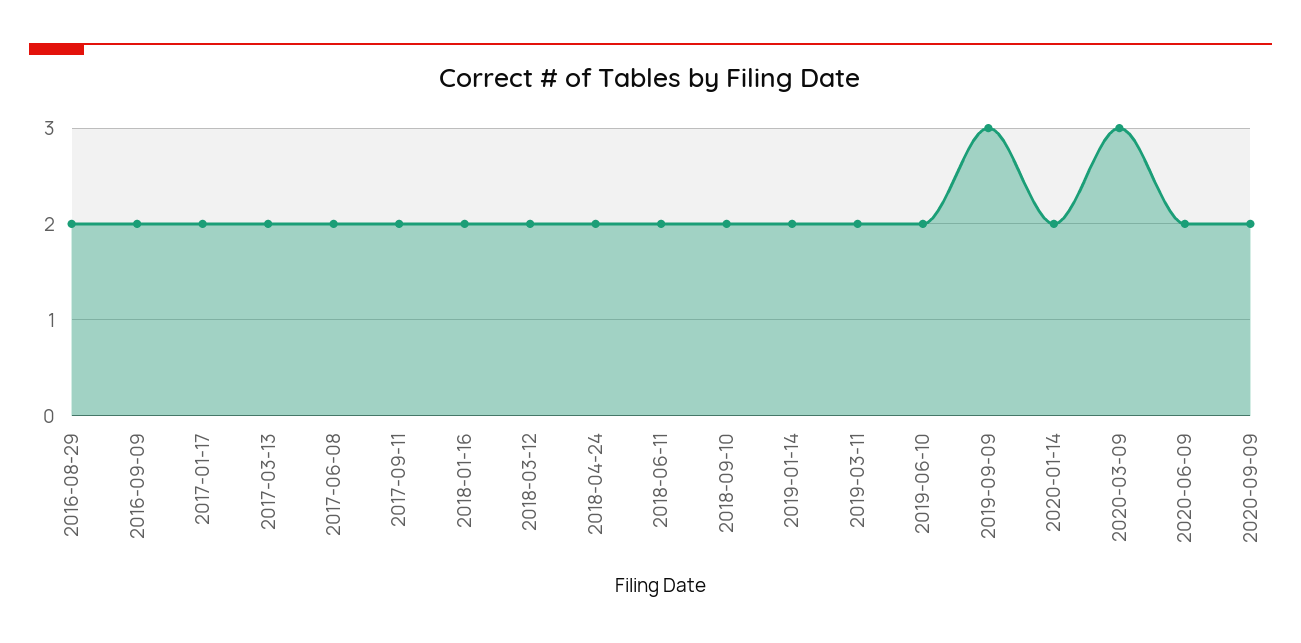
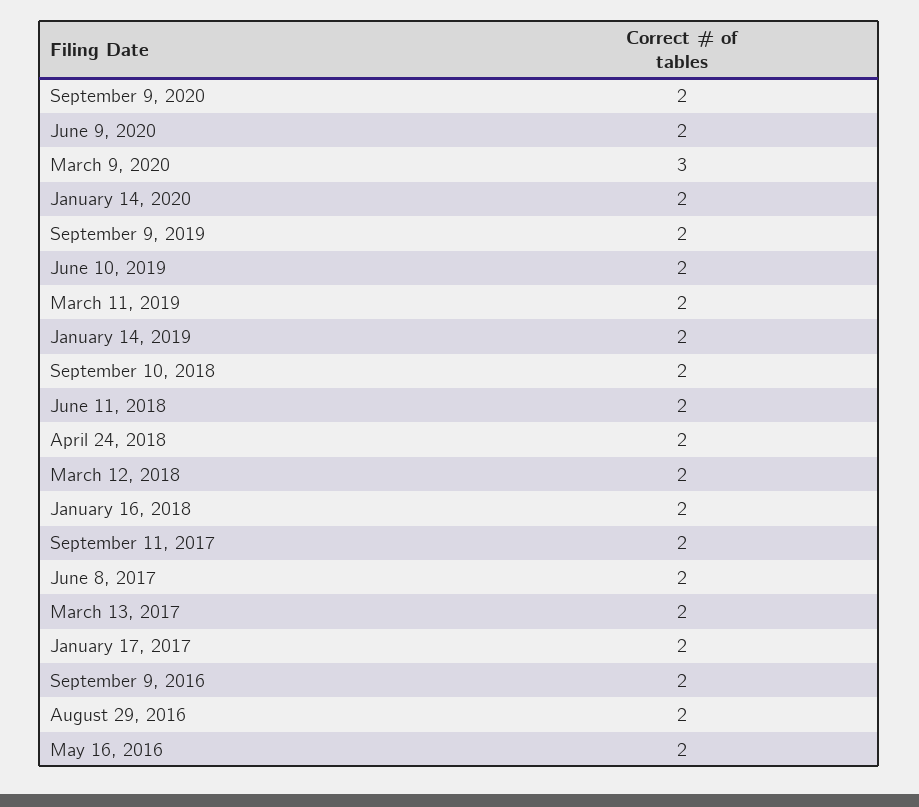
2019-09-09: 3 -> 2
May 16, 2016: none -> 2

